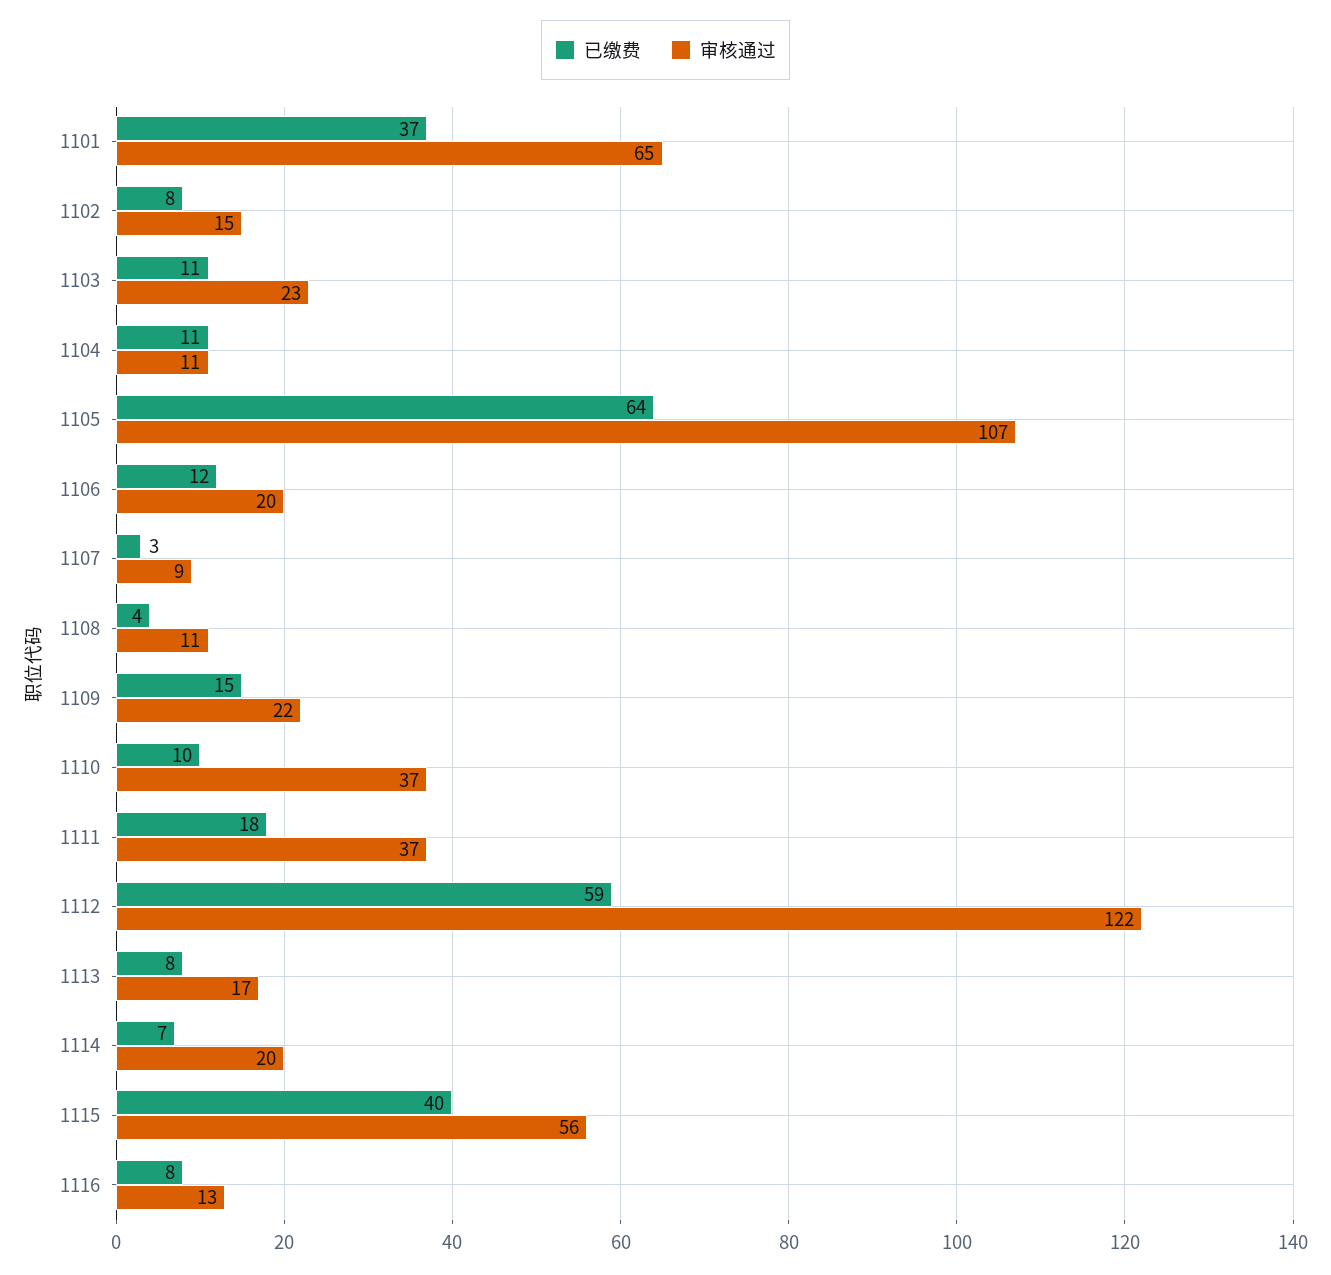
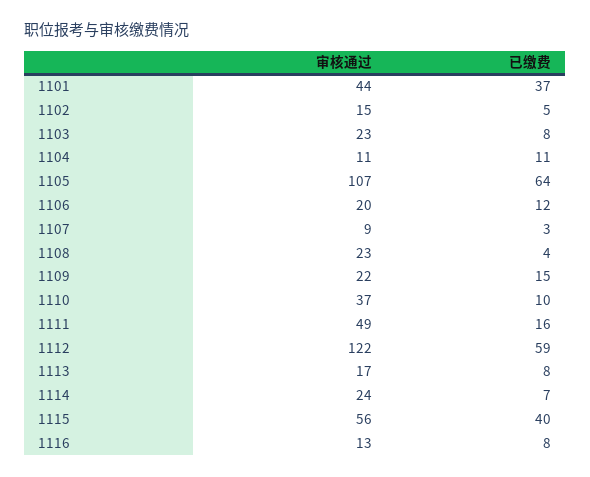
审核通过, 1101: 65 -> 44
已缴费, 1102: 8 -> 5
已缴费, 1103: 11 -> 8
审核通过, 1108: 11 -> 23
已缴费, 1111: 18 -> 16
审核通过, 1111: 37 -> 49
审核通过, 1114: 20 -> 24

